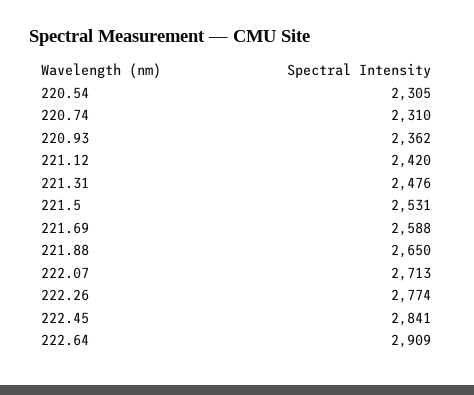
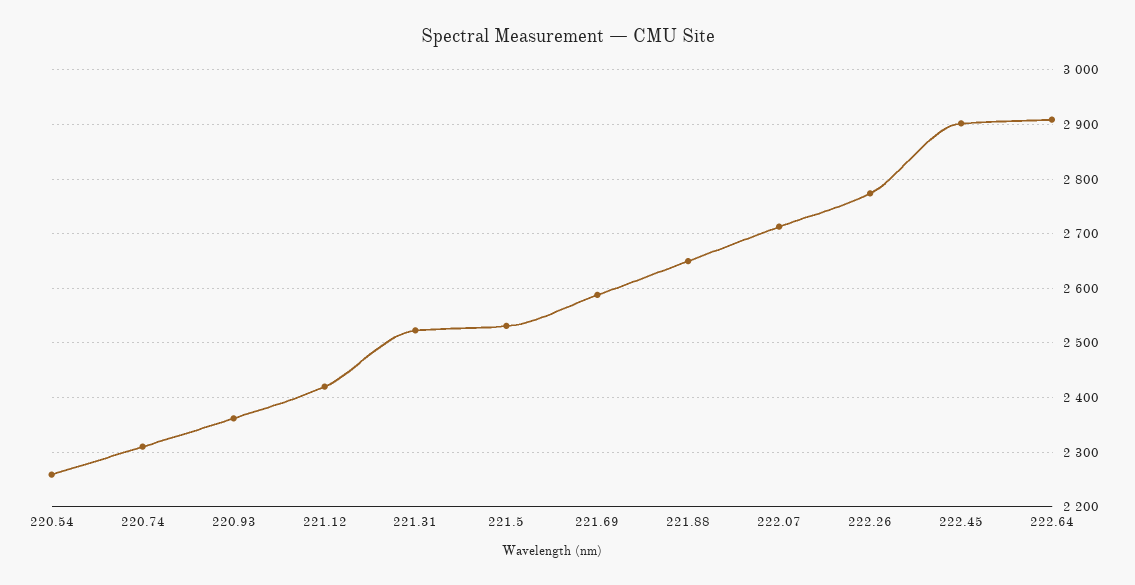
220.54: 2305 -> 2260
221.31: 2476 -> 2520
222.45: 2841 -> 2900

